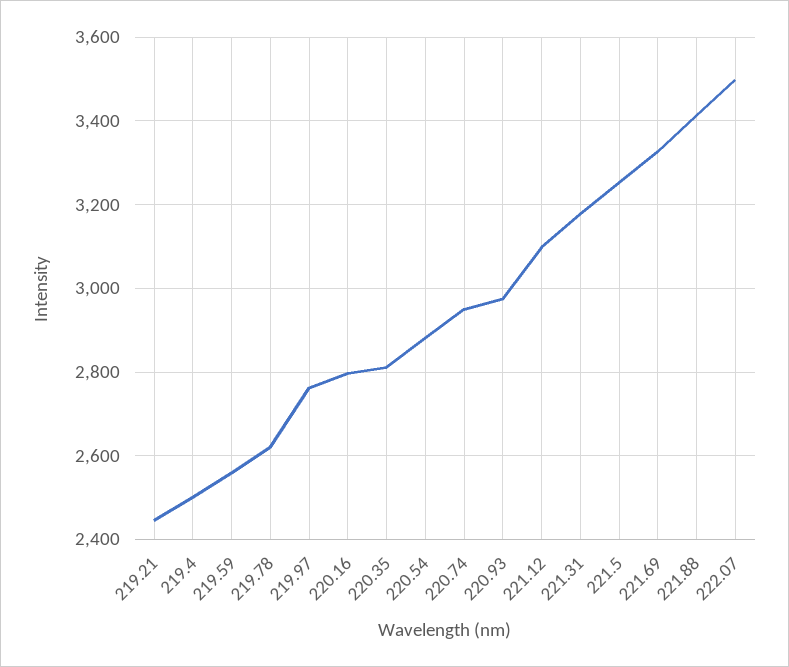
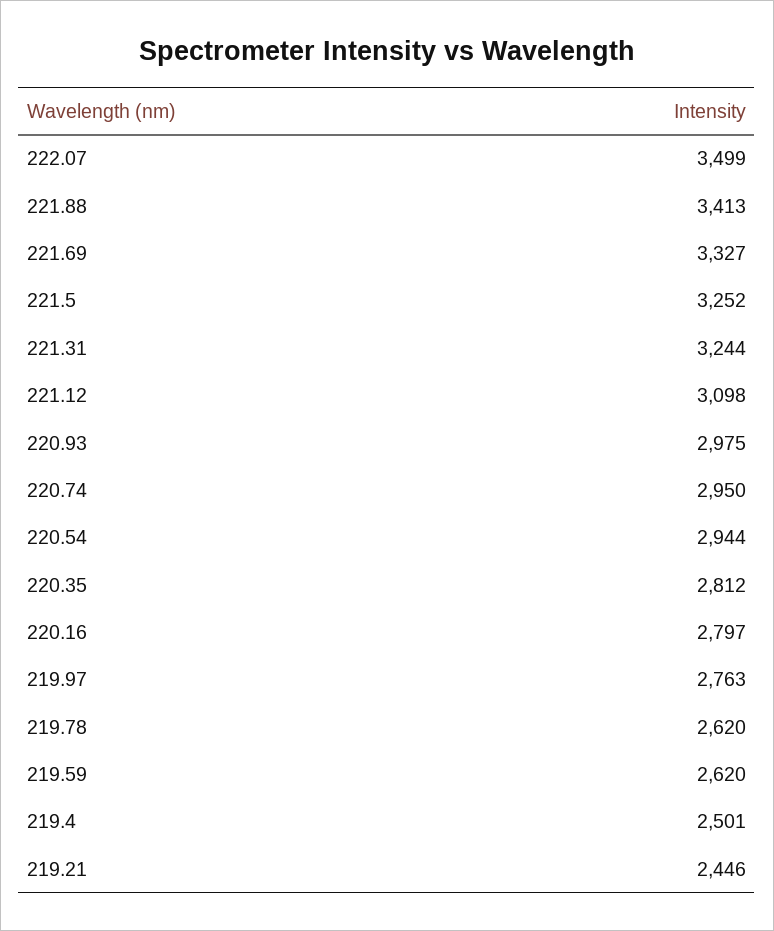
219.59: 2560 -> 2620
220.54: 2880 -> 2944
221.31: 3180 -> 3244

